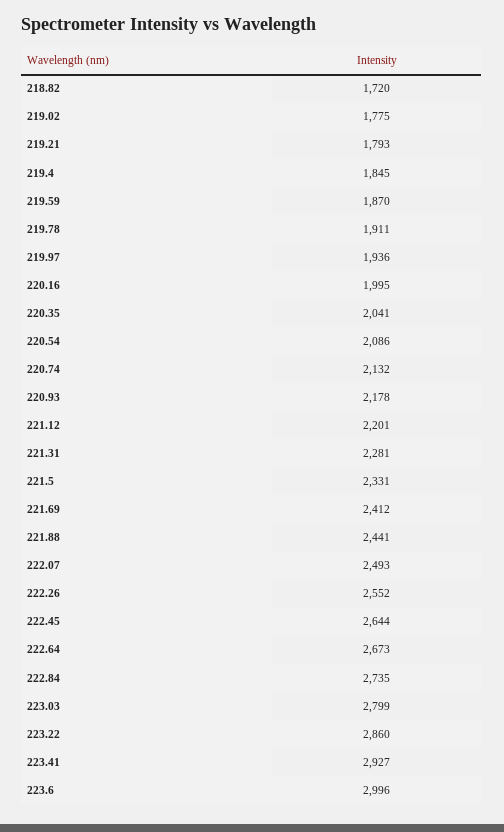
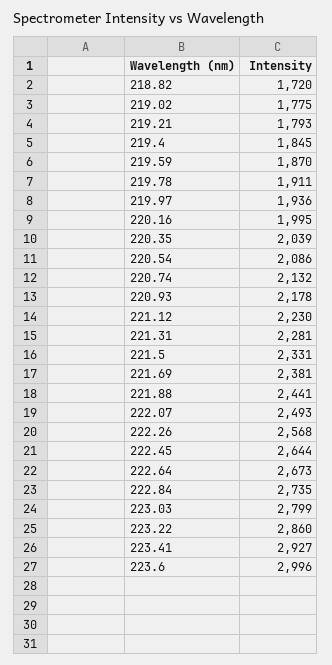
220.35: 2041 -> 2039
221.12: 2201 -> 2230
221.69: 2412 -> 2381
222.26: 2552 -> 2568

